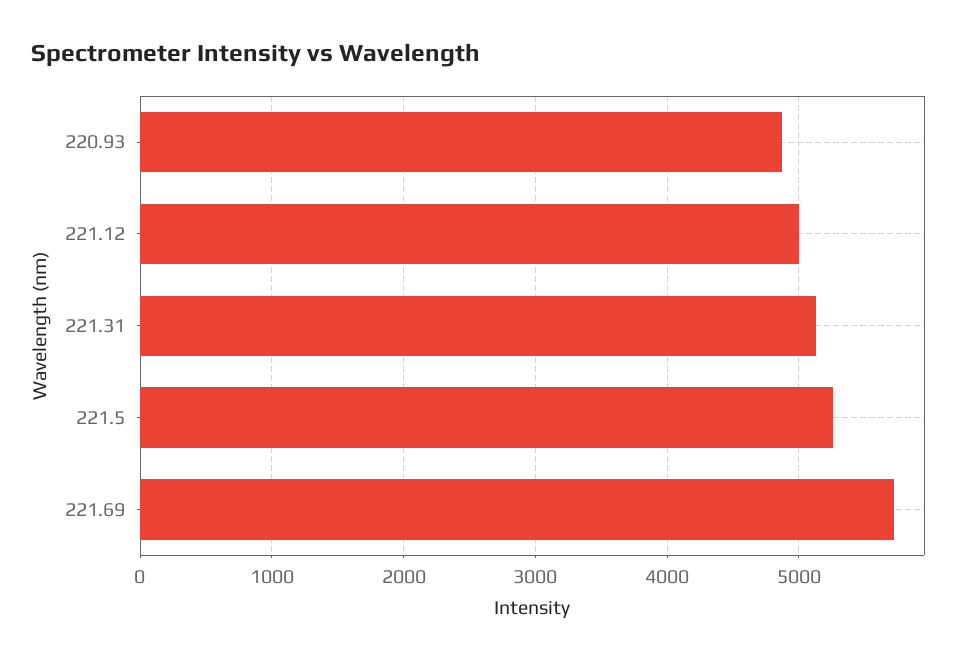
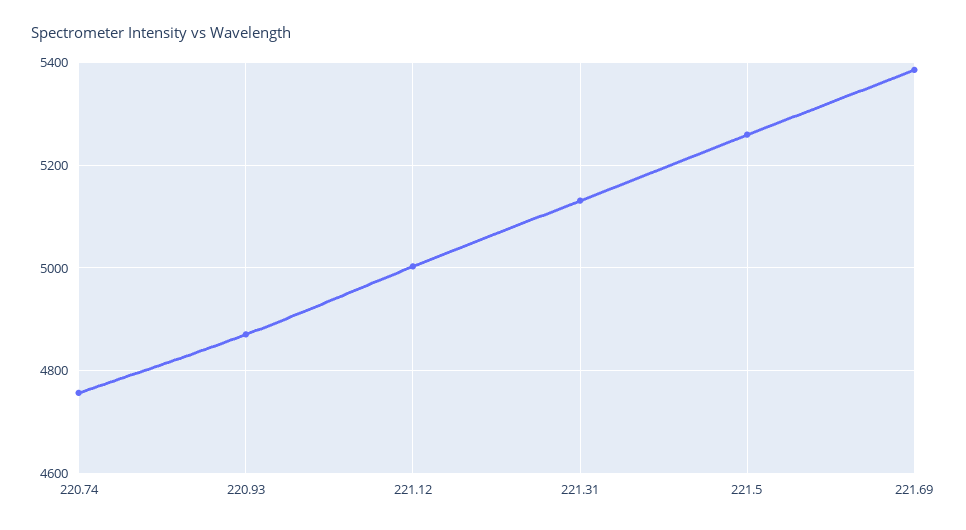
221.69: 5700 -> 5380
220.74: none -> 4760

